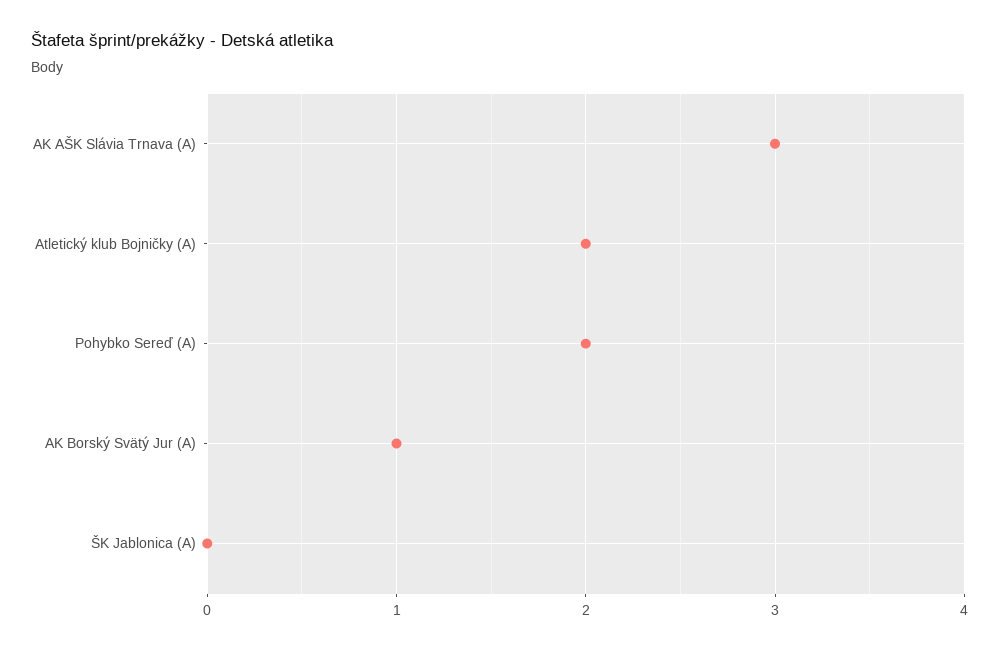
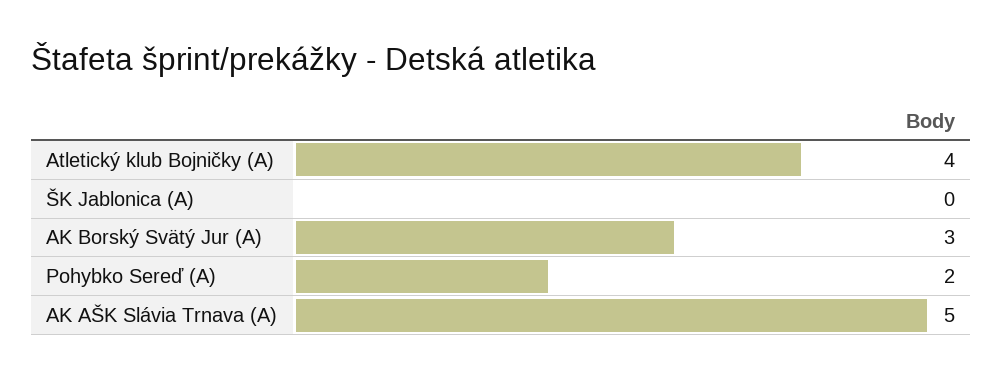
AK AŠK Slávia Trnava (A): 3 -> 5
Atletický klub Bojničky (A): 2 -> 4
AK Borský Svätý Jur (A): 1 -> 3

